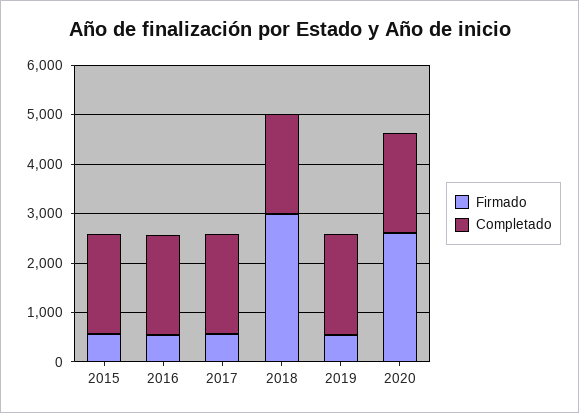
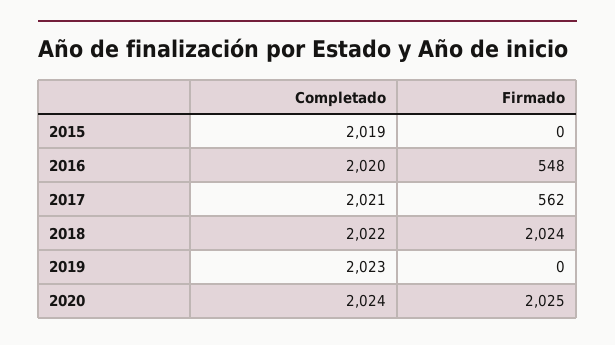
Firmado, 2015: 600 -> 0
Firmado, 2018: 3000 -> 2024
Firmado, 2019: 600 -> 0
Firmado, 2020: 2600 -> 2025

